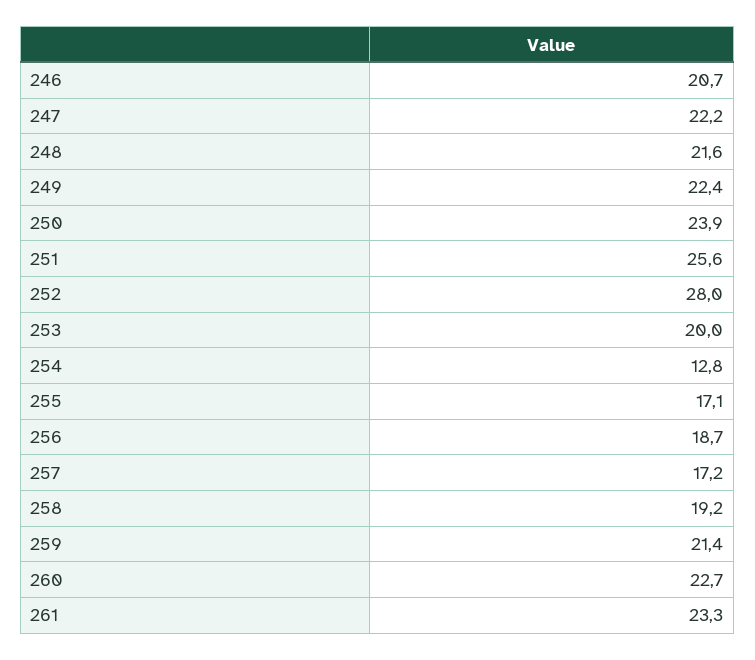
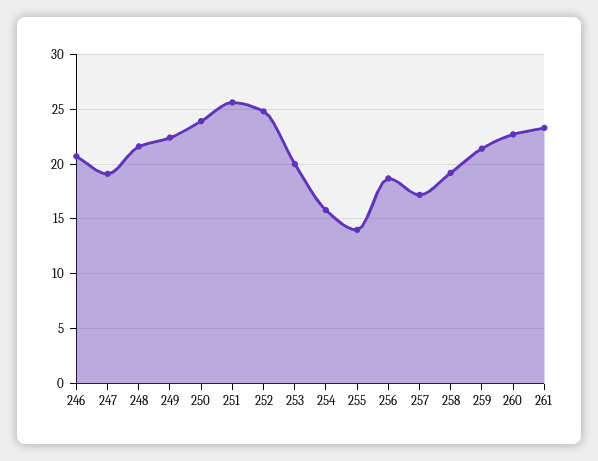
247: 22.2 -> 19
252: 28 -> 25
254: 12.8 -> 16
255: 17.1 -> 14

